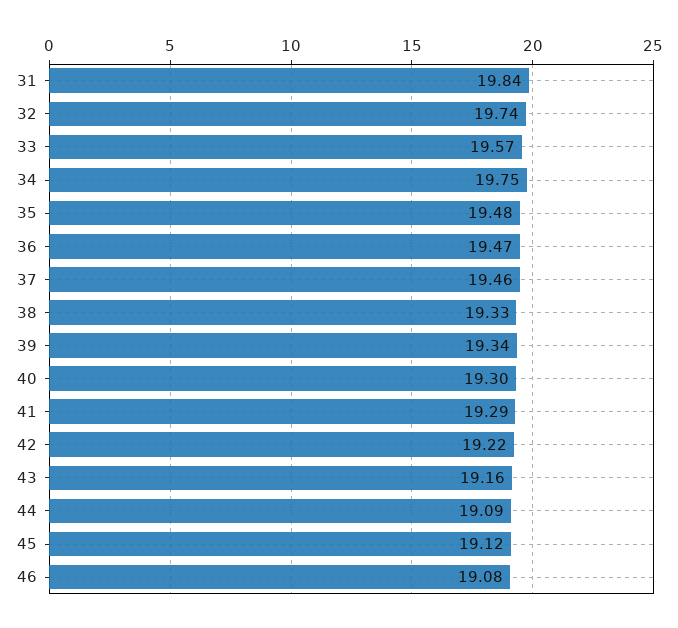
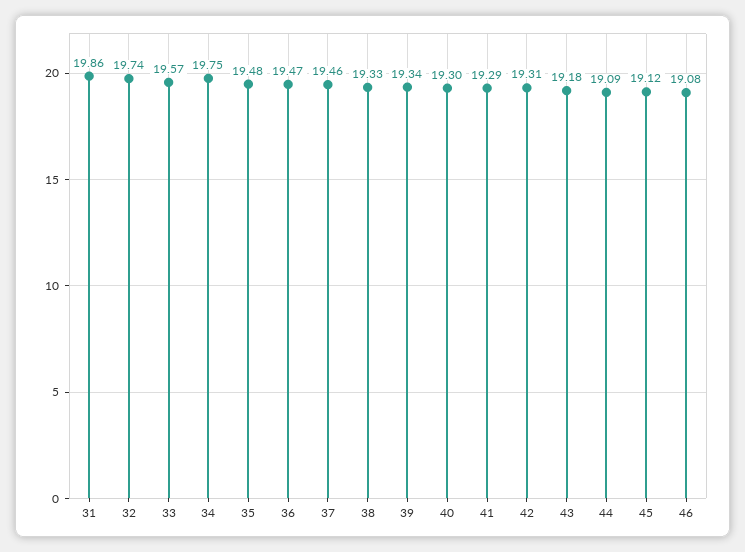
31: 19.84 -> 19.86
42: 19.22 -> 19.31
43: 19.16 -> 19.18

